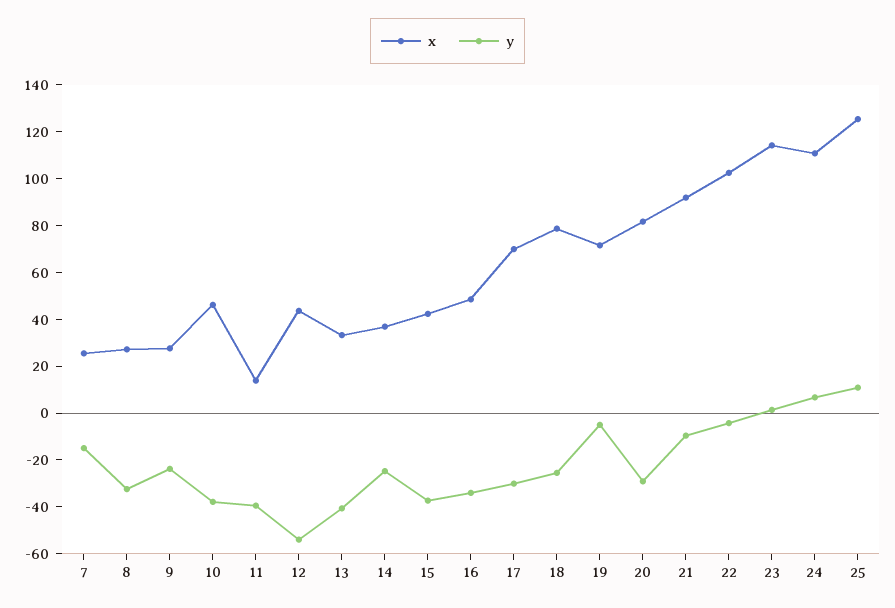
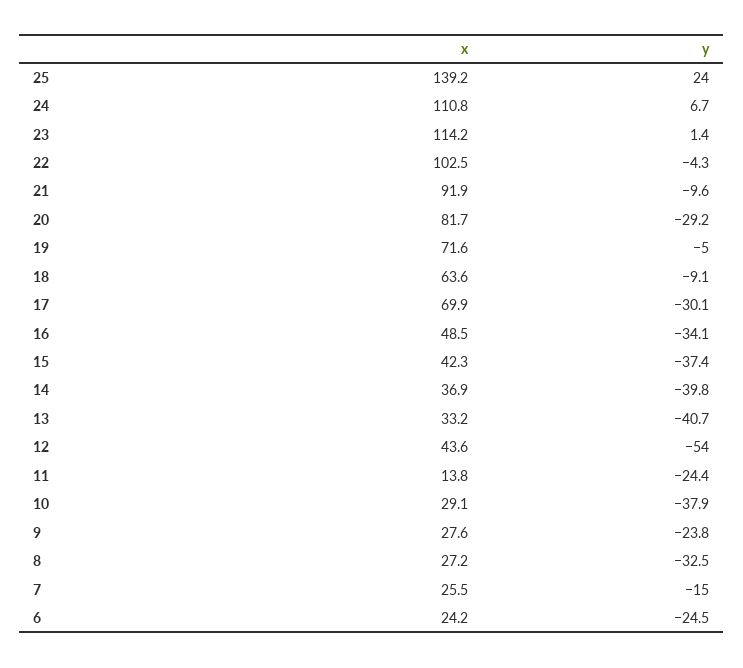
x, 10: 45 -> 29.1
y, 11: -40 -> -24.4
y, 14: -25 -> -39.8
x, 18: 80 -> 63.6
y, 18: -25 -> -9.1
x, 25: 125 -> 139.2
y, 25: 10 -> 24
x, 6: none -> 24.2
y, 6: none -> -24.5

